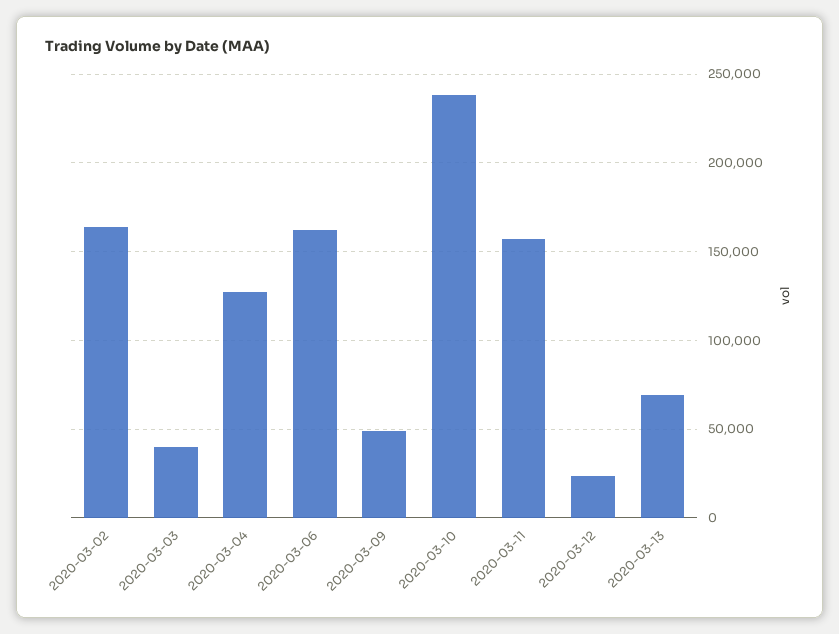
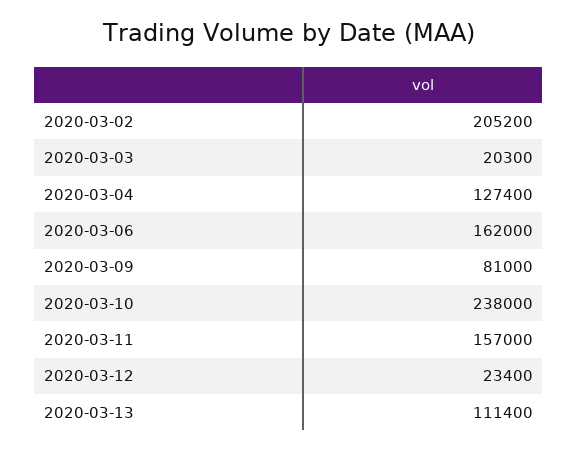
2020-03-02: 165000 -> 205200
2020-03-03: 40000 -> 20300
2020-03-09: 50000 -> 81000
2020-03-13: 70000 -> 111400

